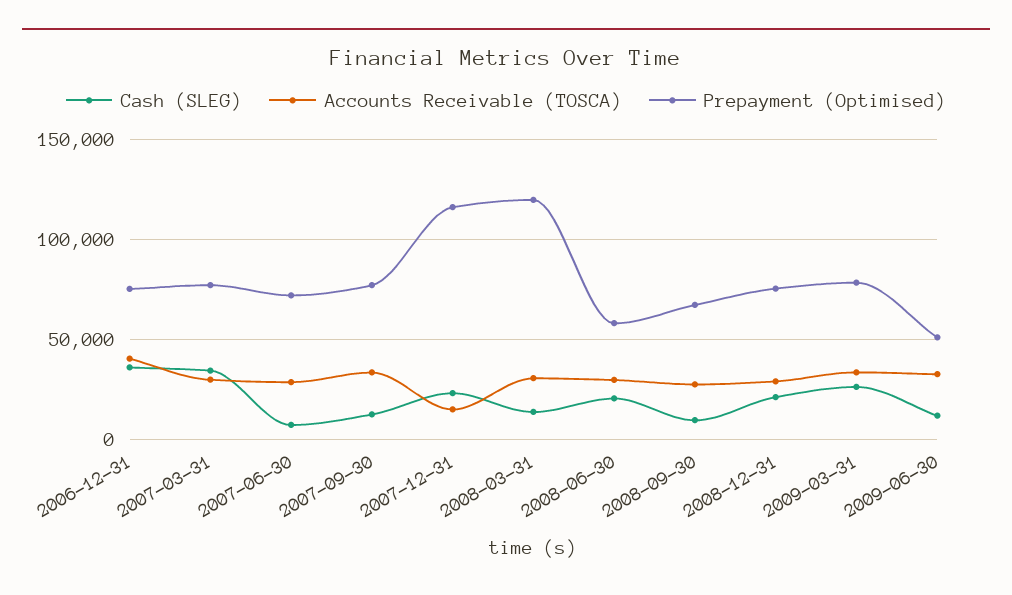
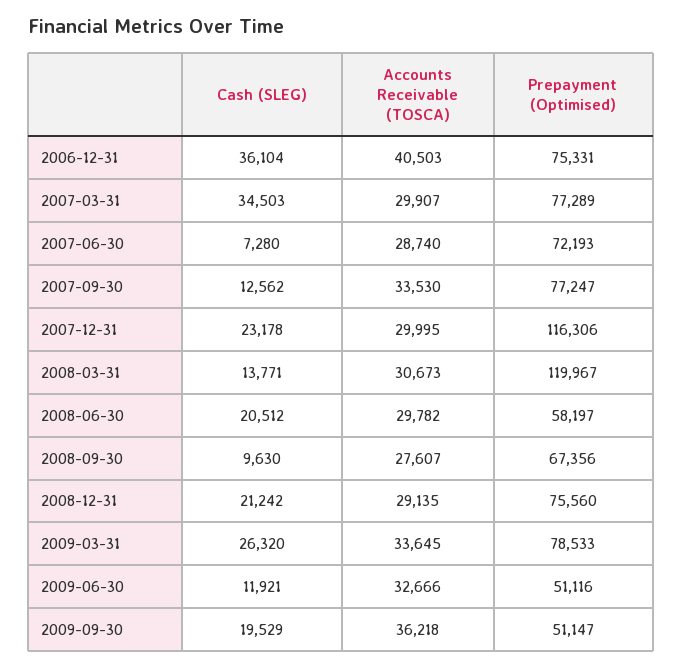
Accounts Receivable (TOSCA), 2007-12-31: 15000 -> 29995
Cash (SLEG), 2009-09-30: none -> 19529
Accounts Receivable (TOSCA), 2009-09-30: none -> 36218
Prepayment (Optimised), 2009-09-30: none -> 51147

